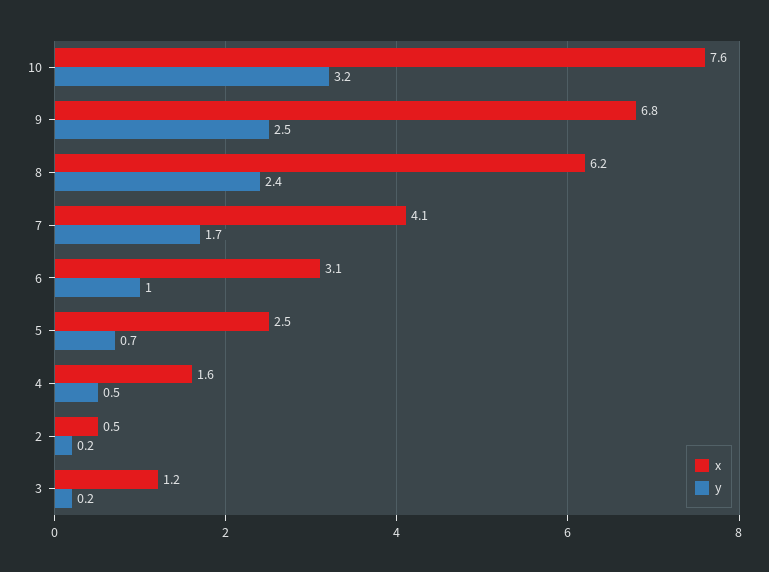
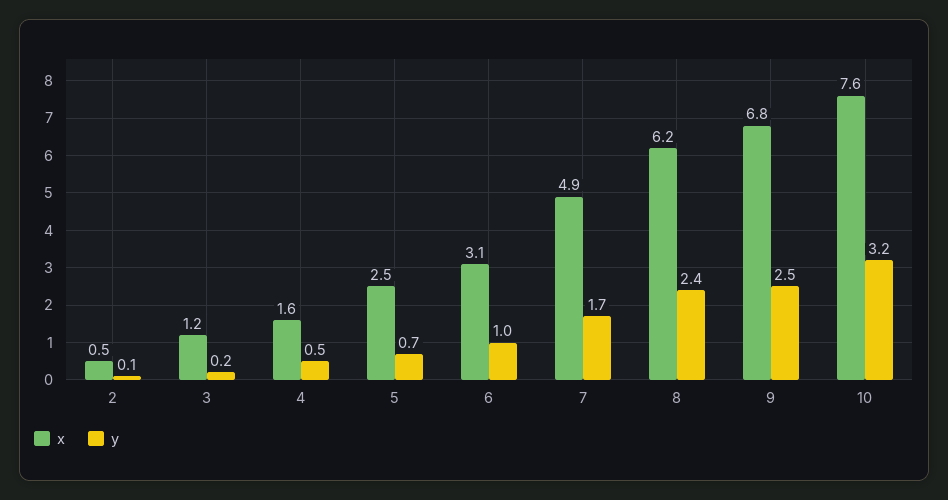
x, 7: 4.1 -> 4.9
y, 2: 0.2 -> 0.1

